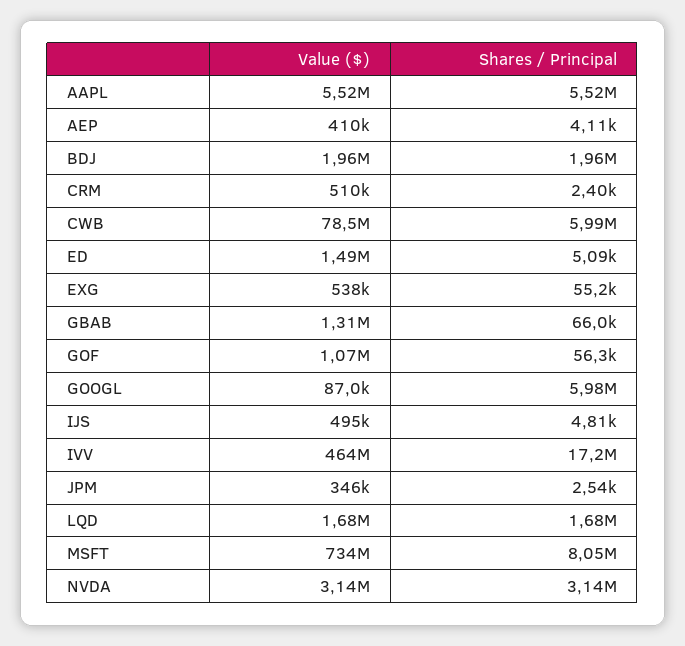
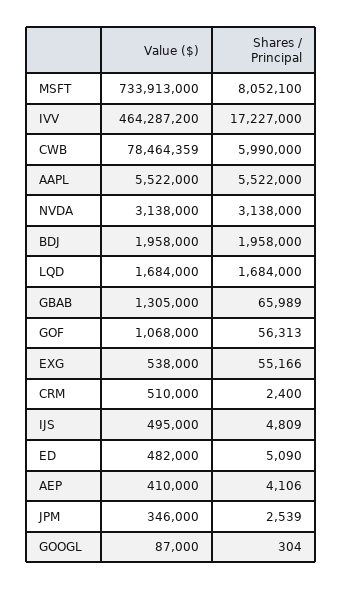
Value ($), ED: 1490000 -> 482000
Shares / Principal, GOOGL: 5980000 -> 304

